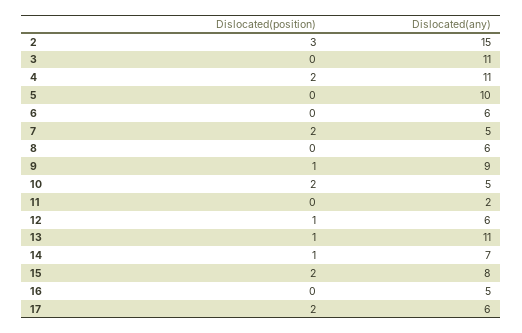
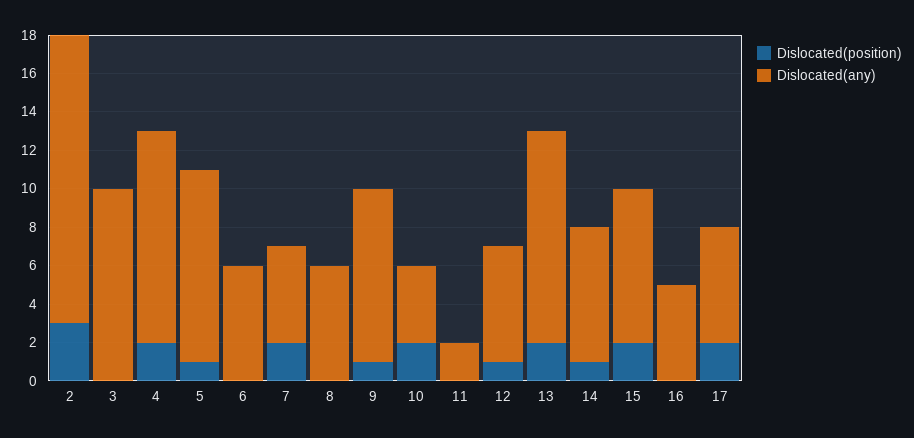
Dislocated(any), 3: 11 -> 10
Dislocated(position), 5: 0 -> 1
Dislocated(any), 10: 5 -> 4
Dislocated(position), 13: 1 -> 2

